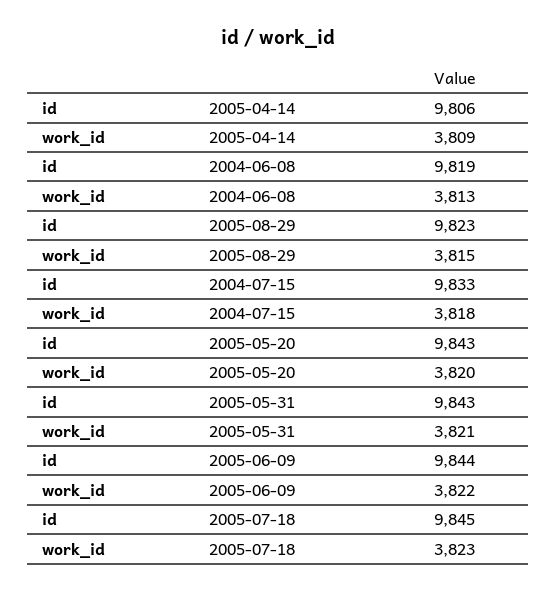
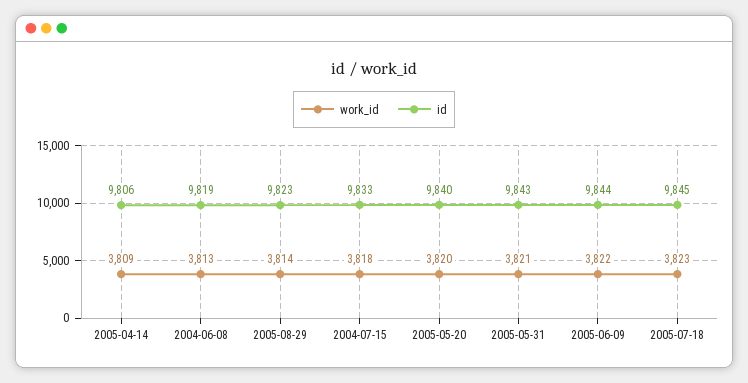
work_id, 2005-08-29: 3815 -> 3814
id, 2005-05-20: 9843 -> 9840

